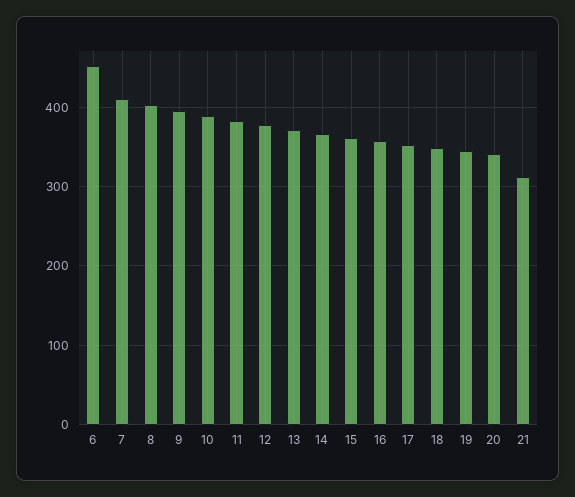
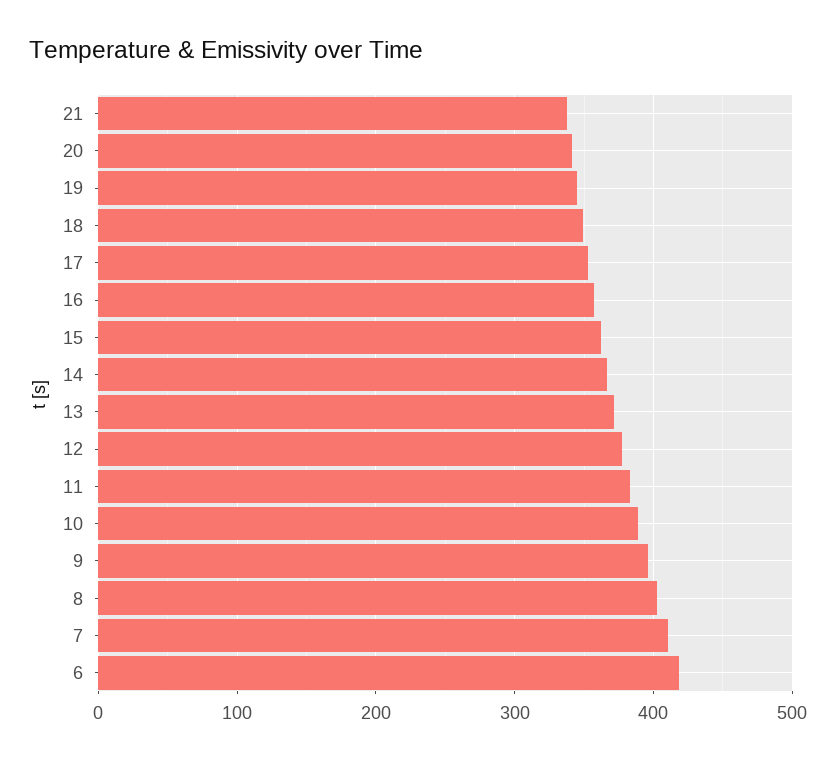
6: 450 -> 420
21: 310 -> 340

